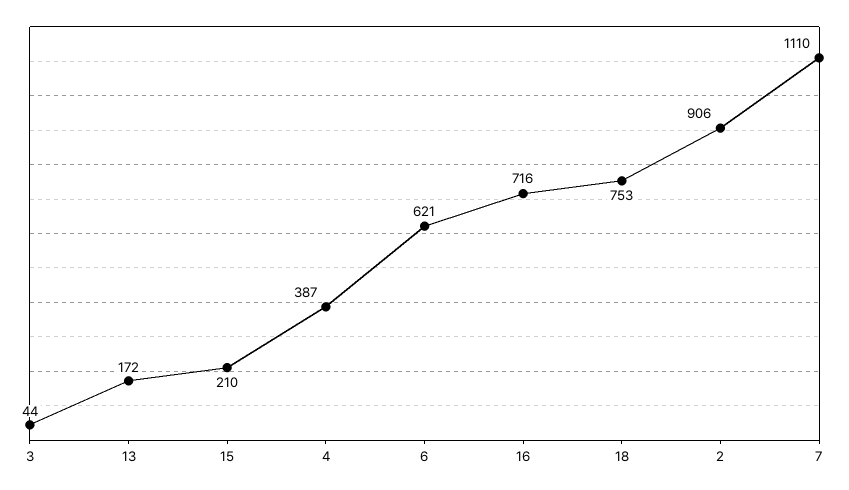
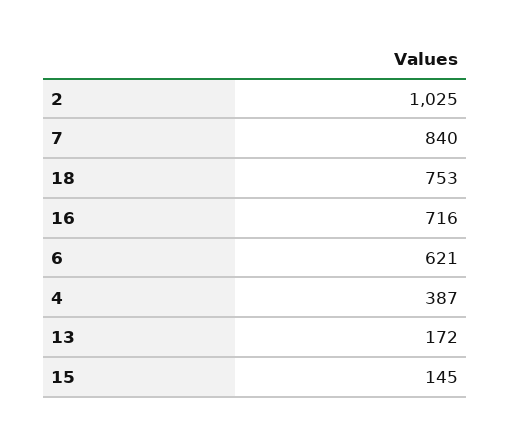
3: 44 -> none
15: 210 -> 145
2: 906 -> 1025
7: 1110 -> 840

